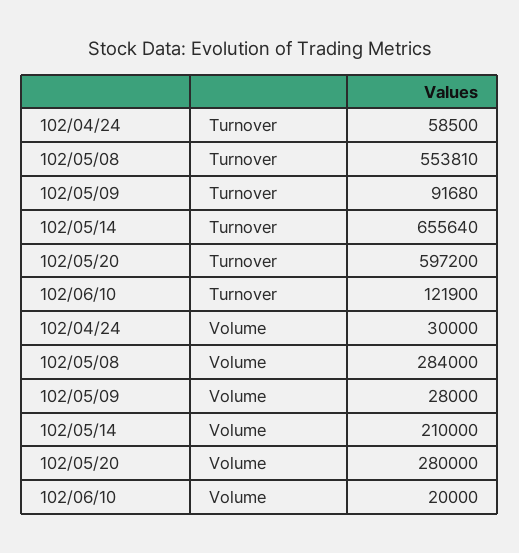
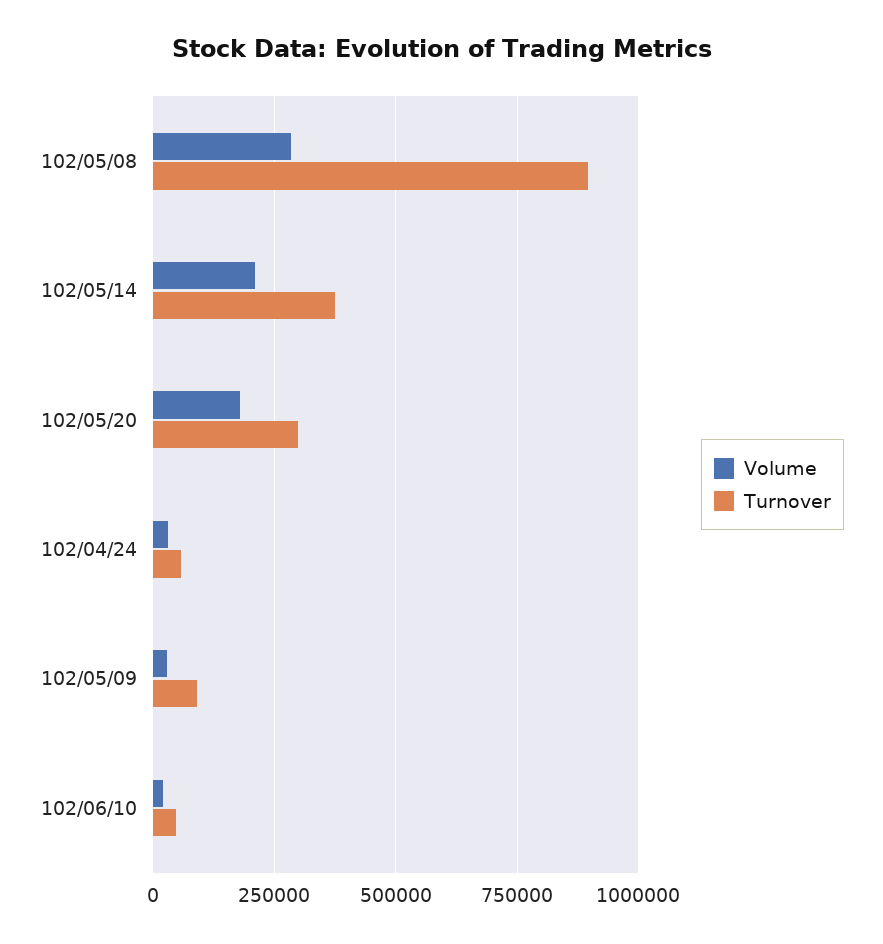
Turnover, 102/05/08: 553810 -> 900000
Turnover, 102/05/14: 655640 -> 375000
Turnover, 102/05/20: 597200 -> 300000
Turnover, 102/06/10: 121900 -> 50000
Volume, 102/05/20: 280000 -> 175000

